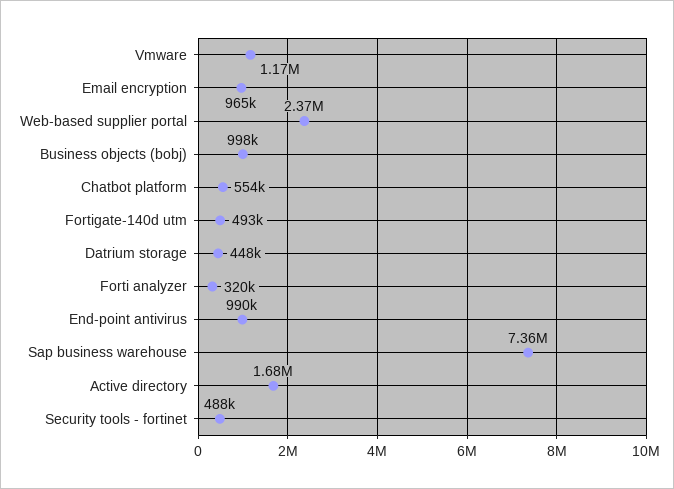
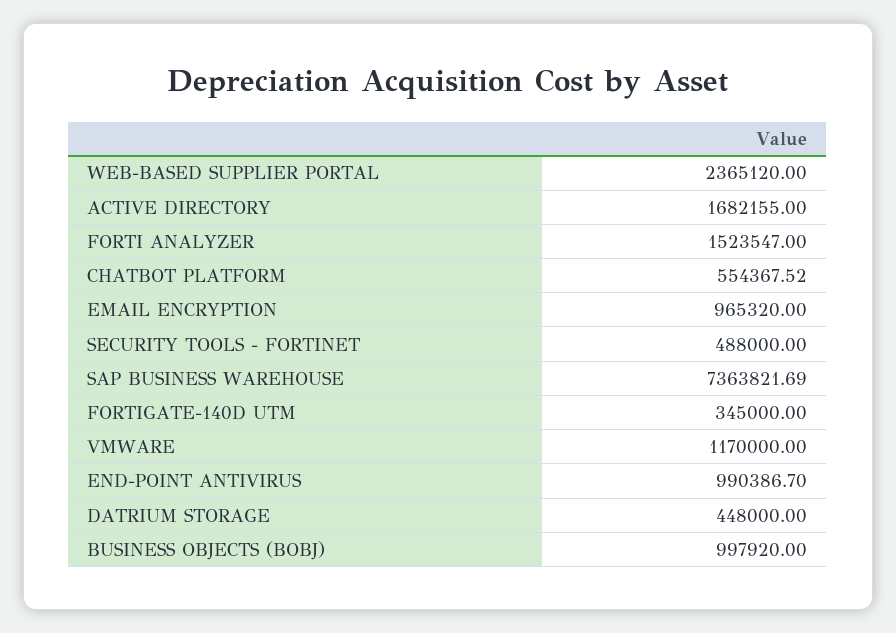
Fortigate-140d utm: 493000 -> 345000
Forti analyzer: 320000 -> 1523547

